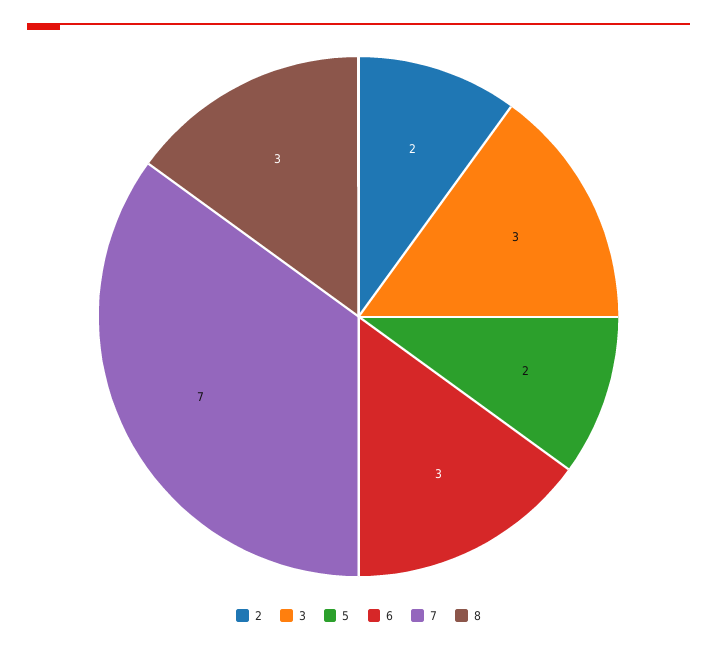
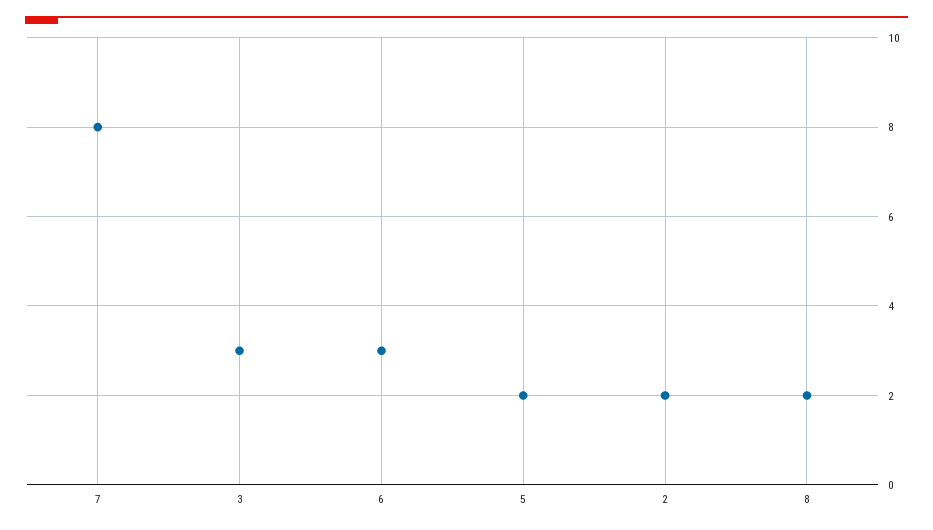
7: 7 -> 8
8: 3 -> 2

